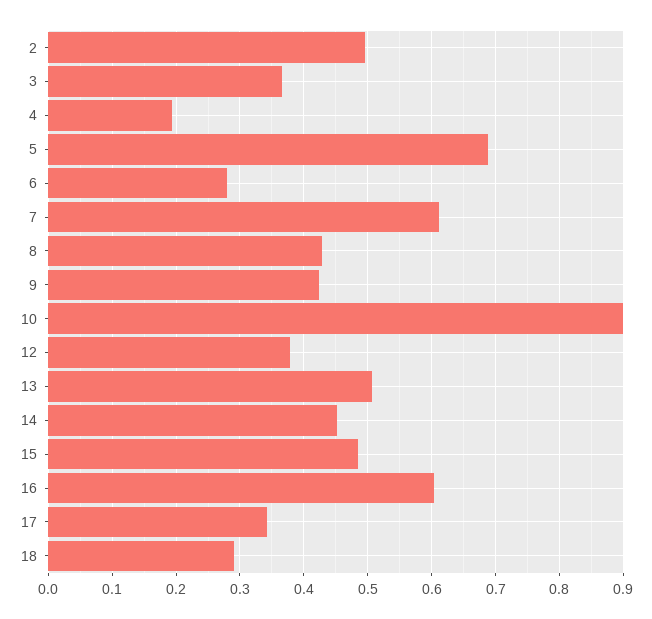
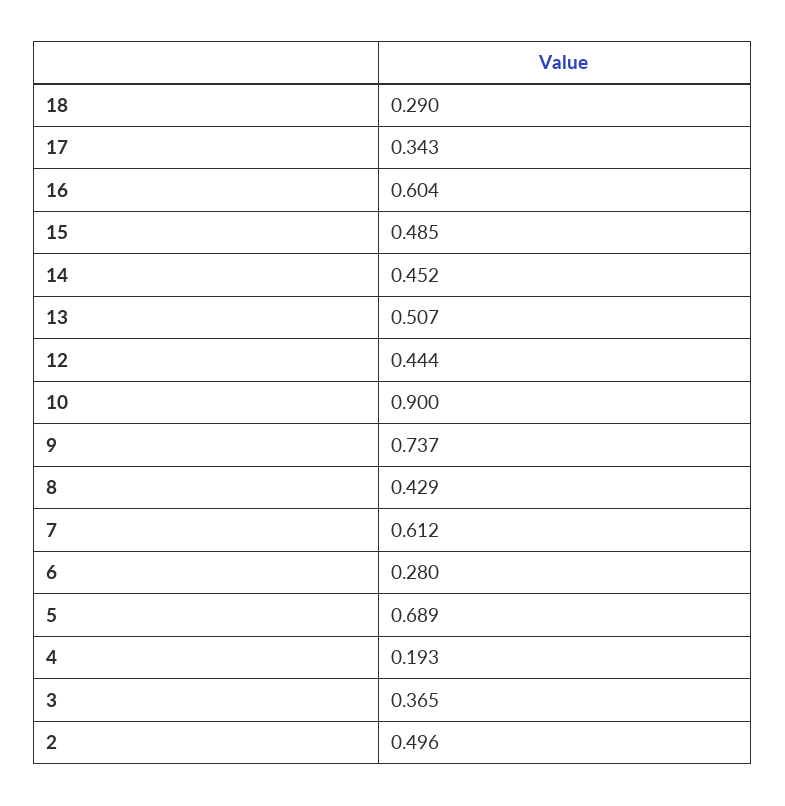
9: 0.42 -> 0.737
12: 0.38 -> 0.444

